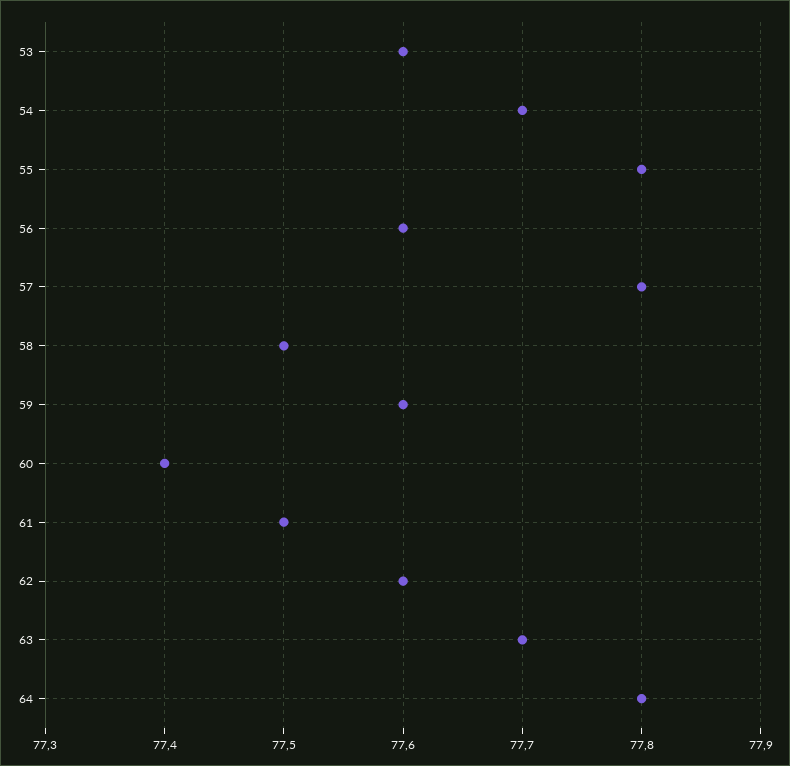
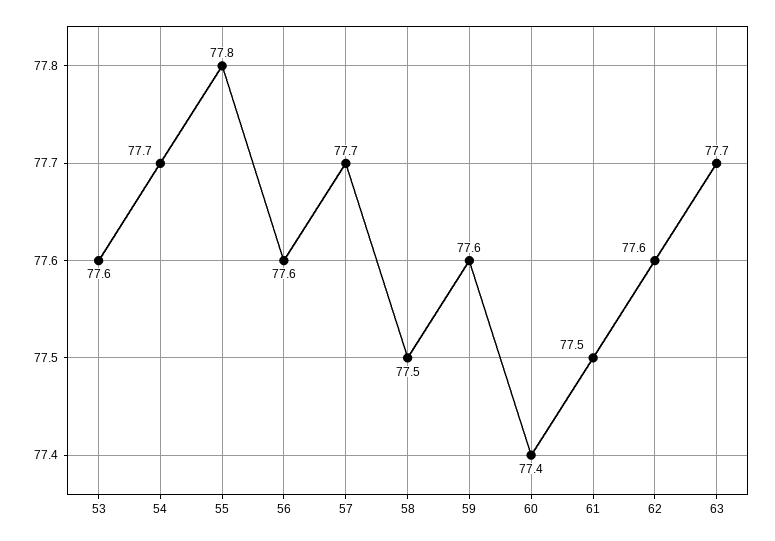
57: 77.8 -> 77.7
64: 77.8 -> none

